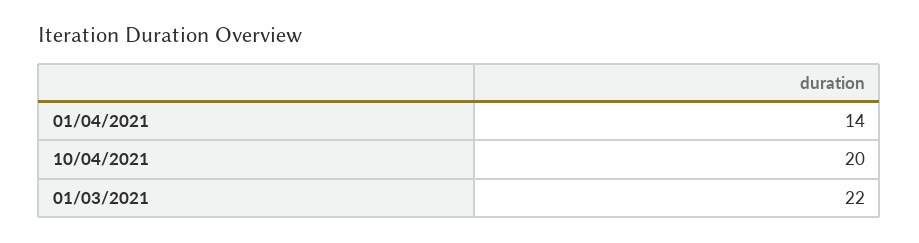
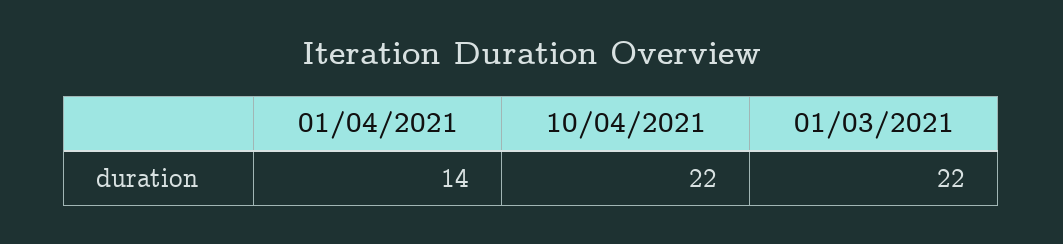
10/04/2021: 20 -> 22

